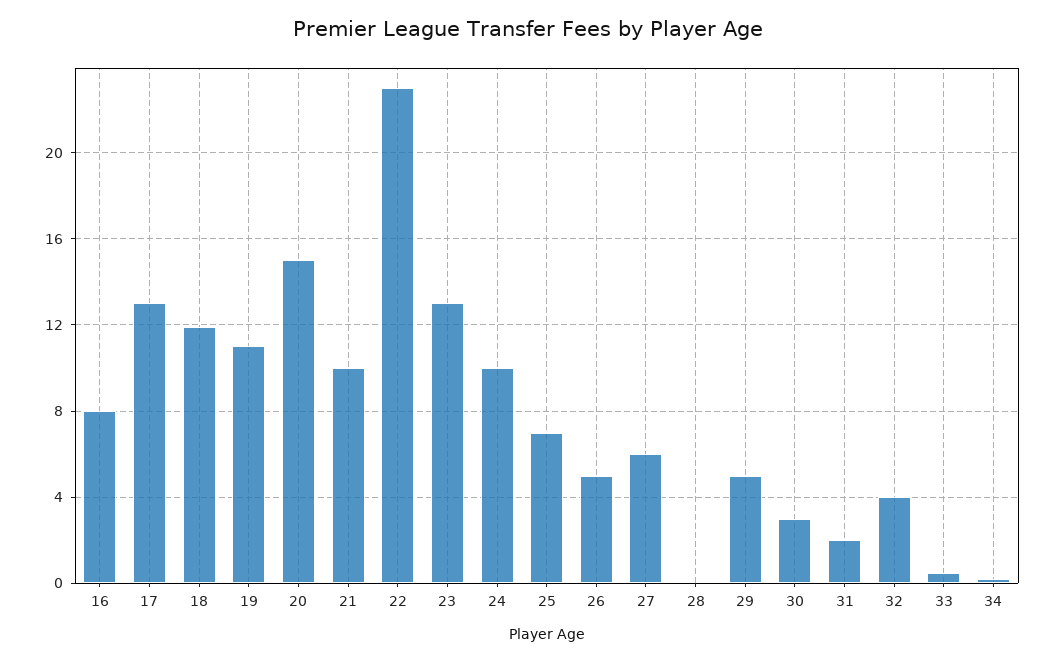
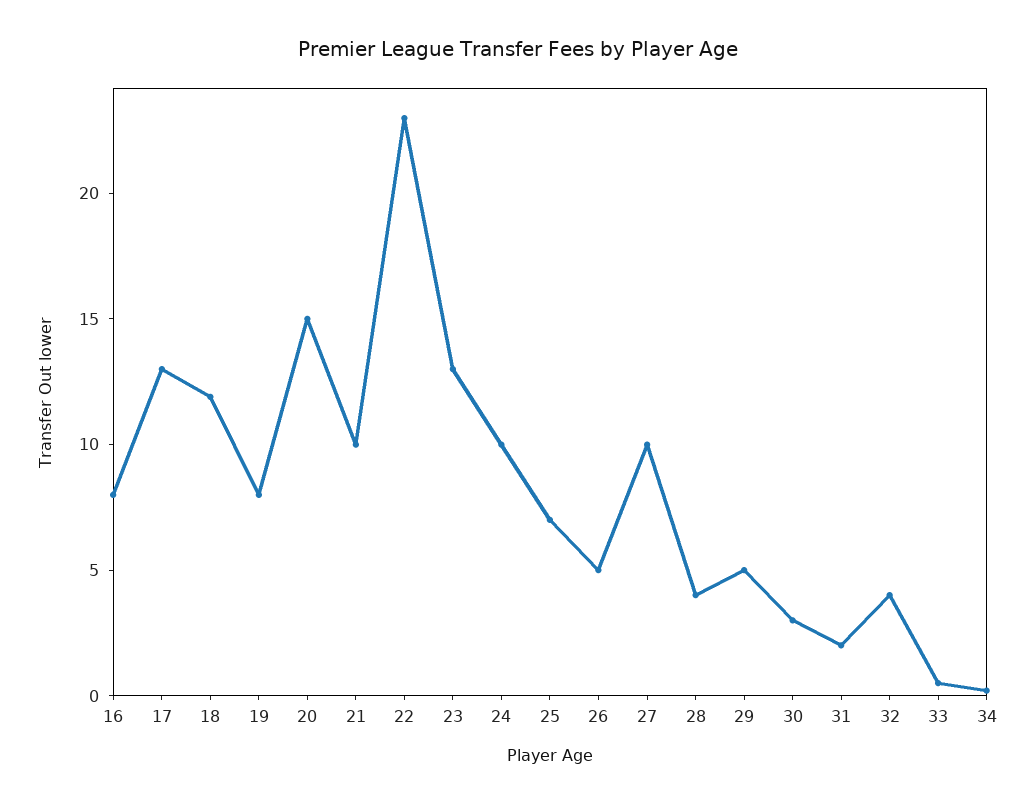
19: 11 -> 8
27: 6 -> 10
28: 0 -> 4

